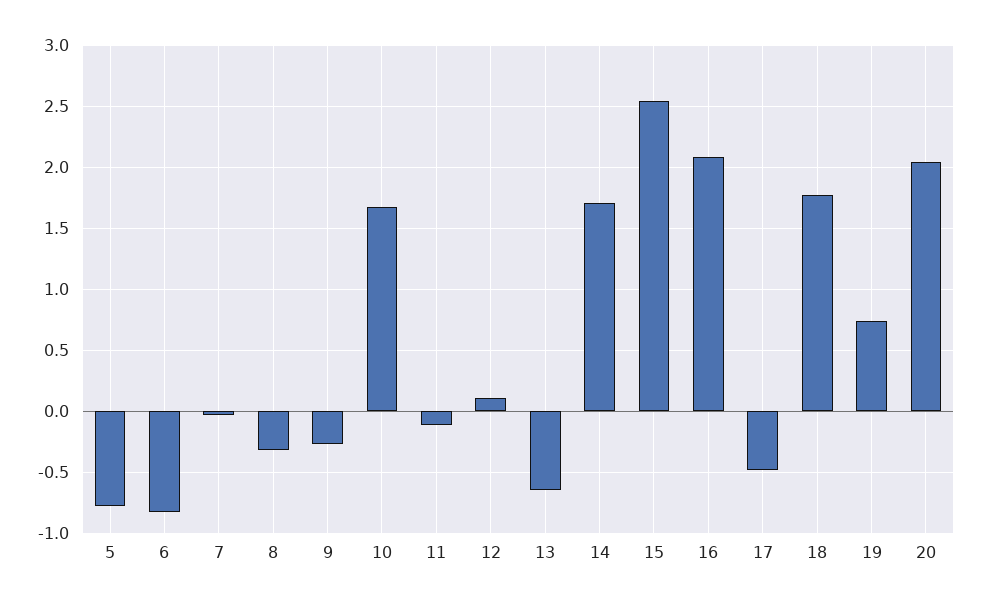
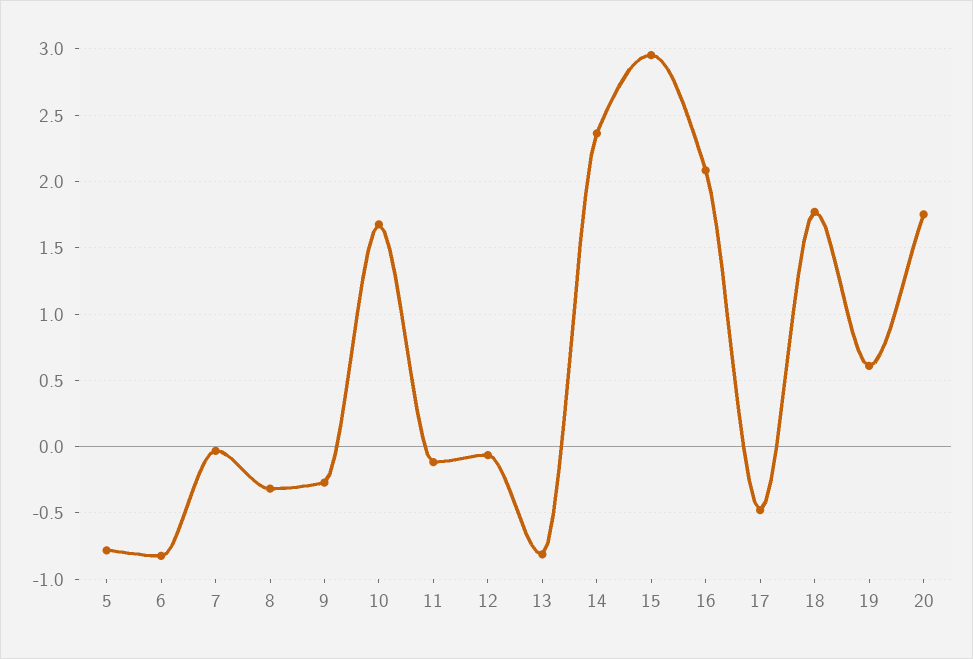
12: 0.1 -> -0.05
13: -0.65 -> -0.8
14: 1.7 -> 2.35
15: 2.55 -> 2.95
19: 0.75 -> 0.6
20: 2.05 -> 1.75

